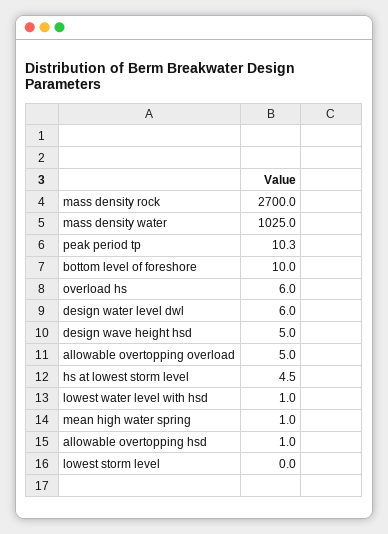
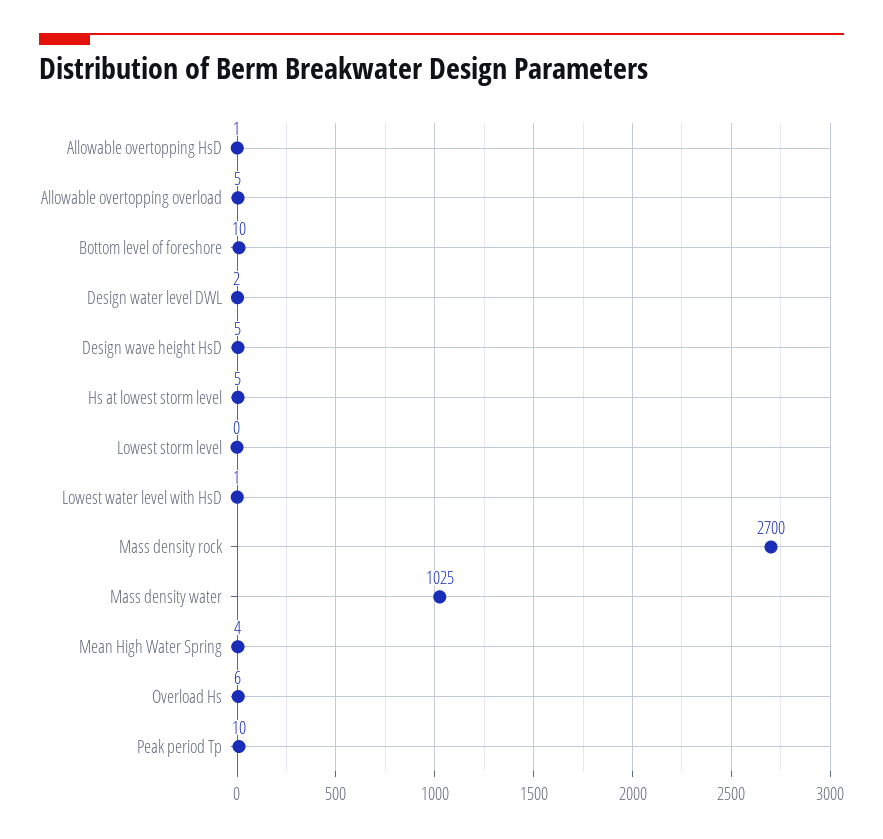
design water level dwl: 6 -> 2
mean high water spring: 1 -> 4

